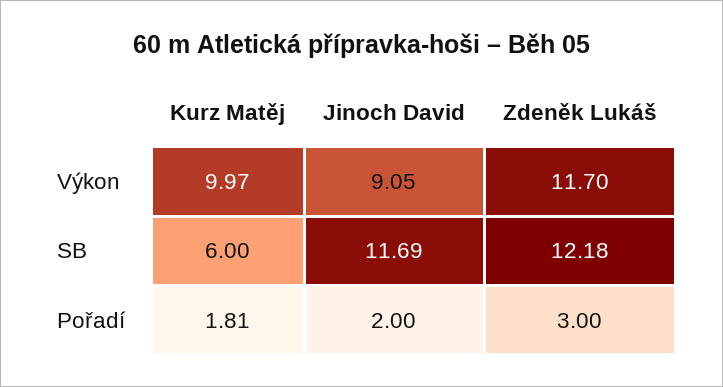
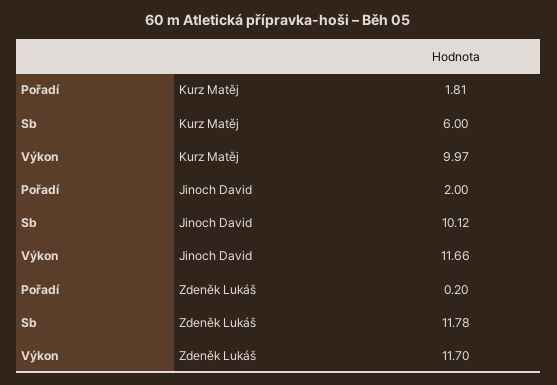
Jinoch David, Výkon: 9.05 -> 11.66
Jinoch David, SB: 11.69 -> 10.12
Zdeněk Lukáš, SB: 12.18 -> 11.78
Zdeněk Lukáš, Pořadí: 3 -> 0.2

